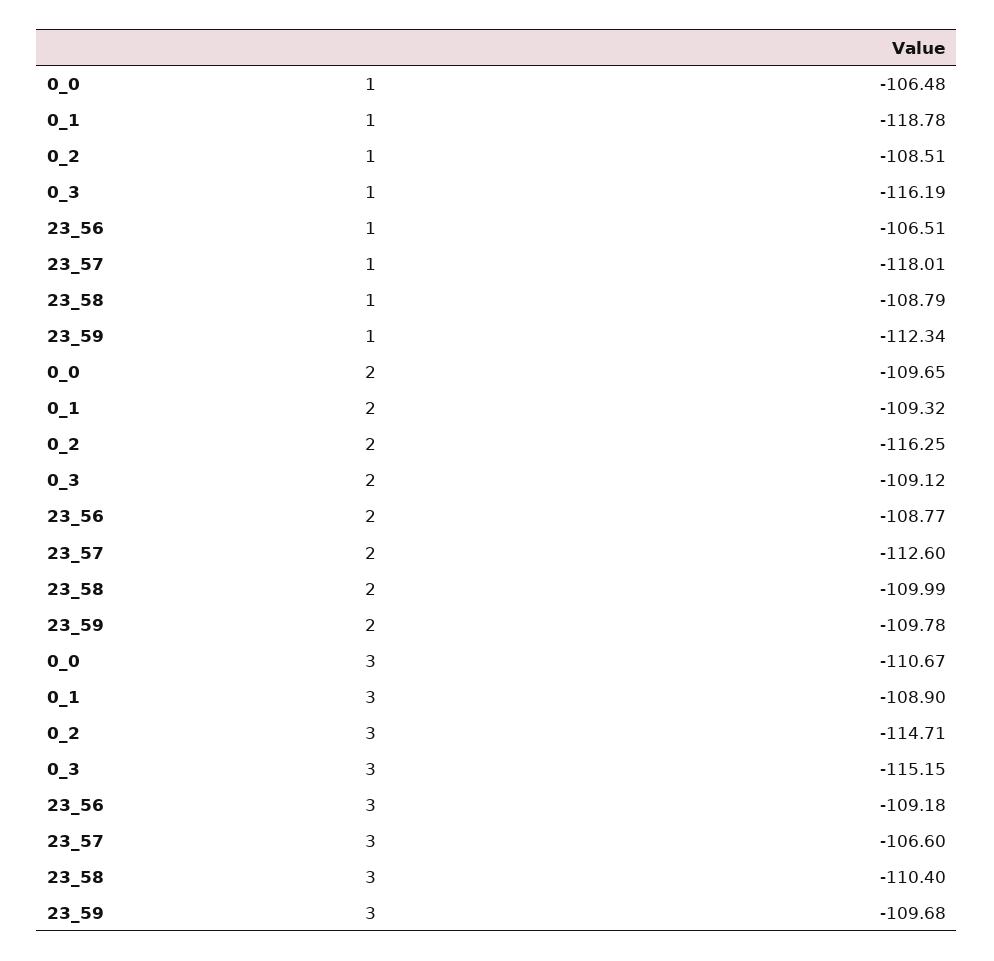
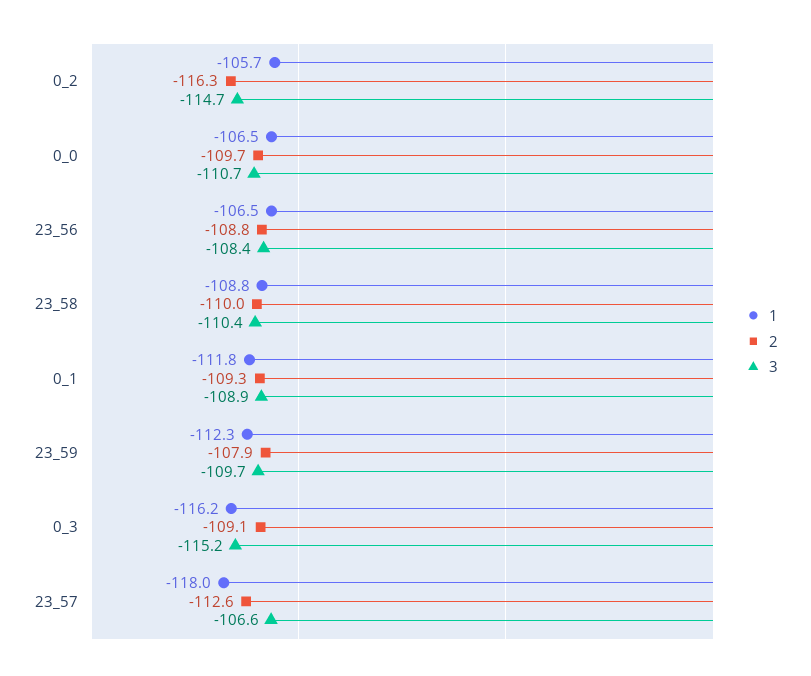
1, 0_1: -118.78 -> -111.8
1, 0_2: -108.51 -> -105.7
2, 23_59: -109.78 -> -107.9
3, 23_56: -109.18 -> -108.4

